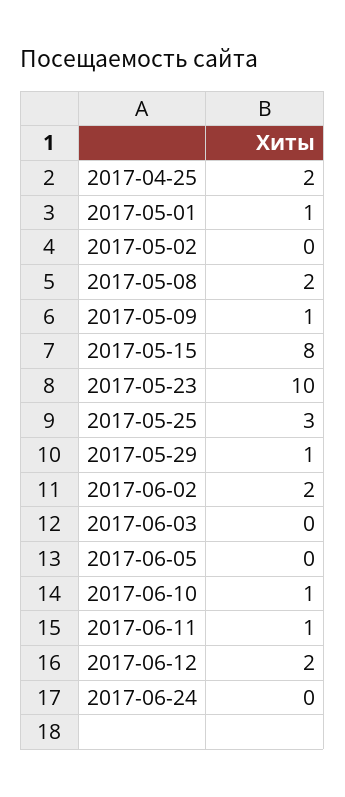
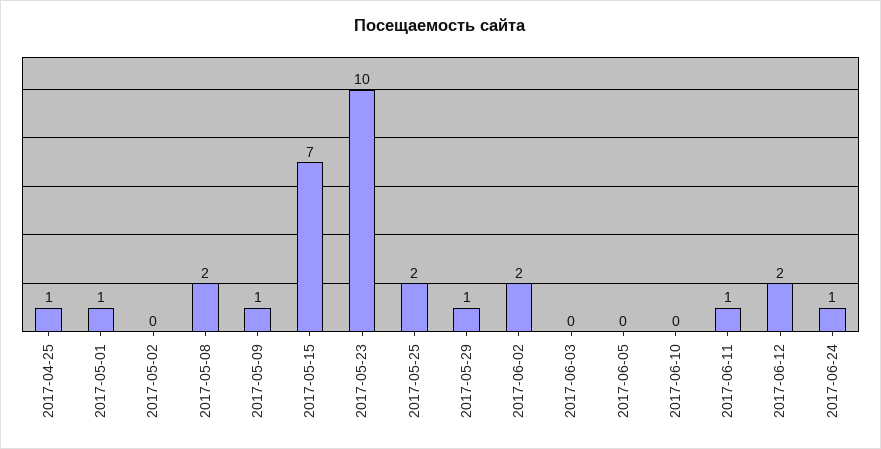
2017-04-25: 2 -> 1
2017-05-15: 8 -> 7
2017-05-25: 3 -> 2
2017-06-10: 1 -> 0
2017-06-24: 0 -> 1

